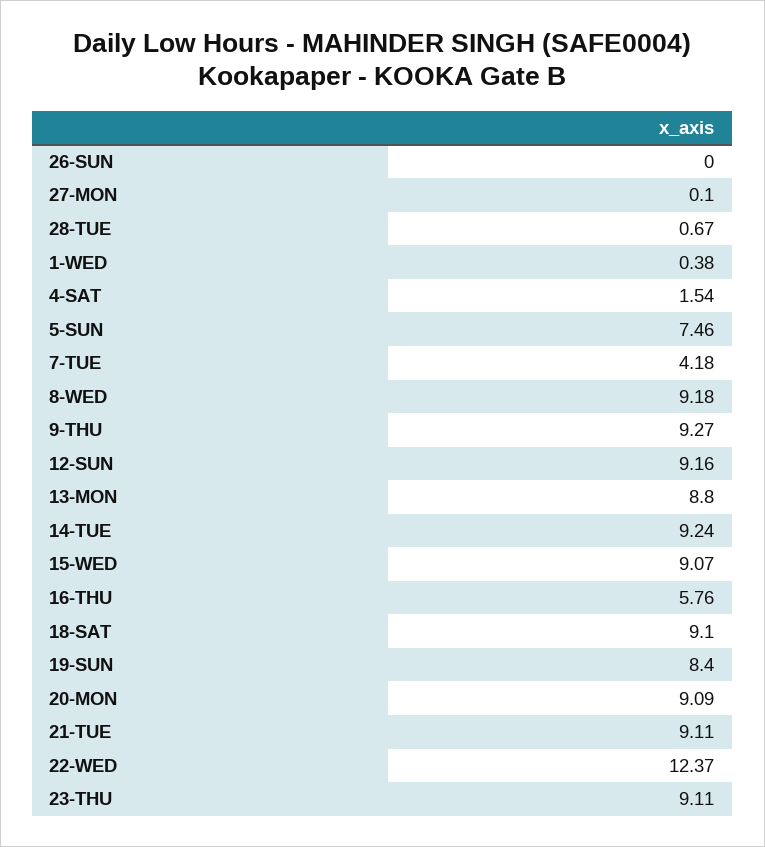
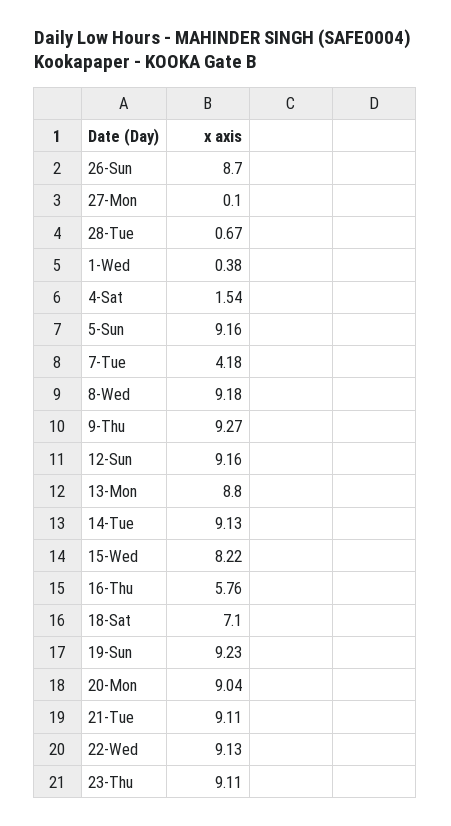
26-SUN: 0 -> 8.7
5-SUN: 7.46 -> 9.16
14-TUE: 9.24 -> 9.13
15-WED: 9.07 -> 8.22
18-SAT: 9.1 -> 7.1
19-SUN: 8.4 -> 9.23
20-MON: 9.09 -> 9.04
22-WED: 12.37 -> 9.13

